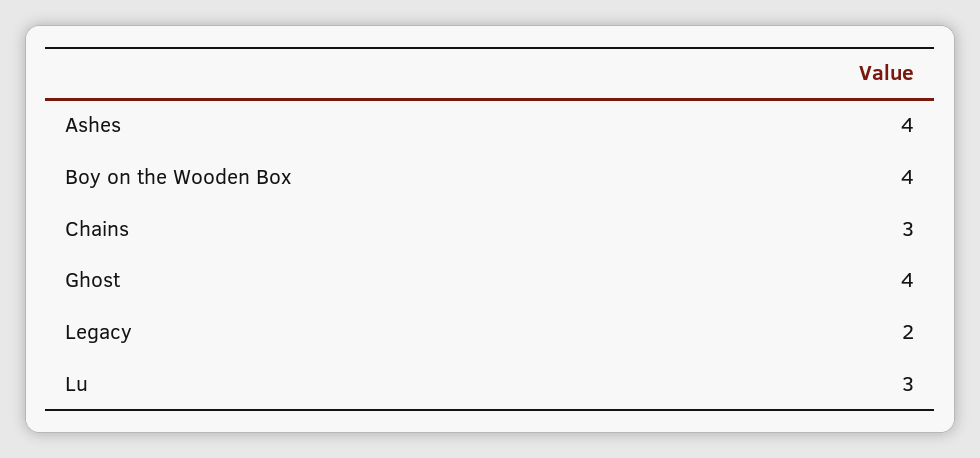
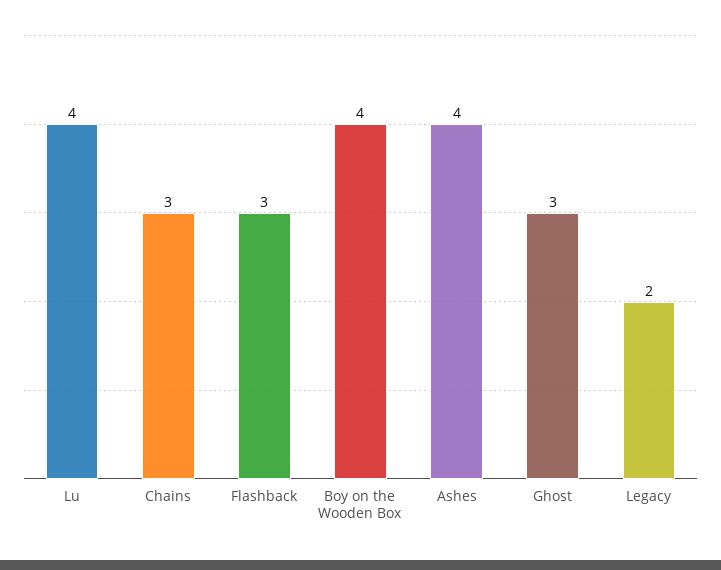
Ghost: 4 -> 3
Lu: 3 -> 4
Flashback: none -> 3

